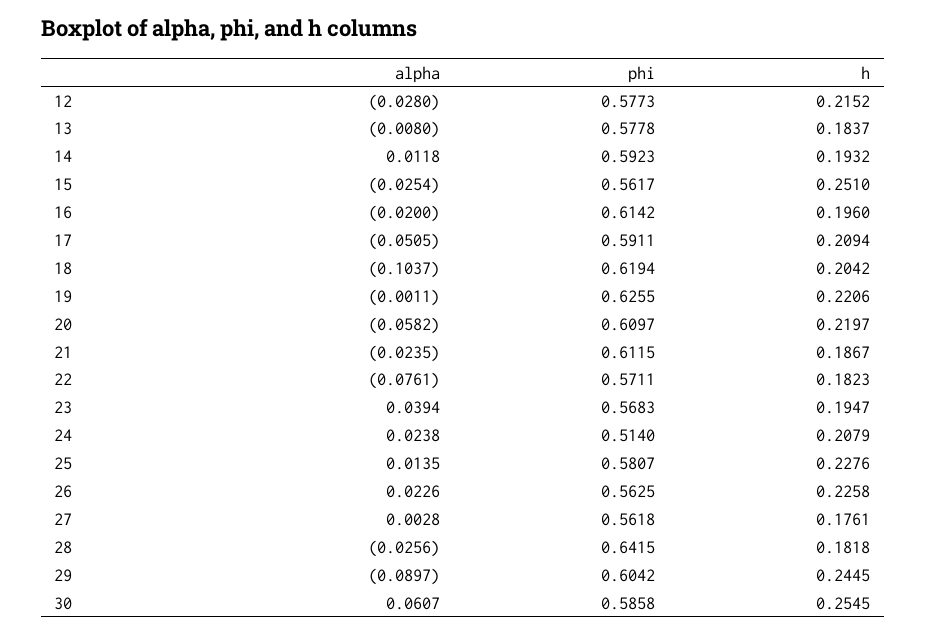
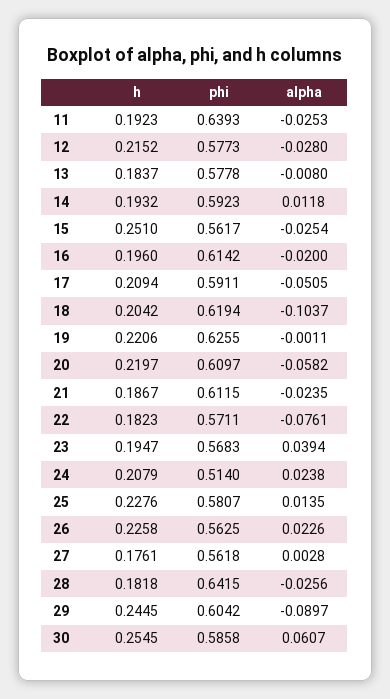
h, 11: none -> 0.1923
phi, 11: none -> 0.6393
alpha, 11: none -> -0.0253

